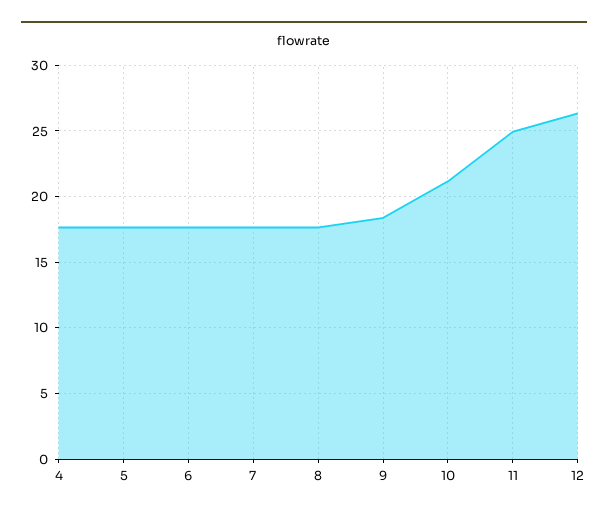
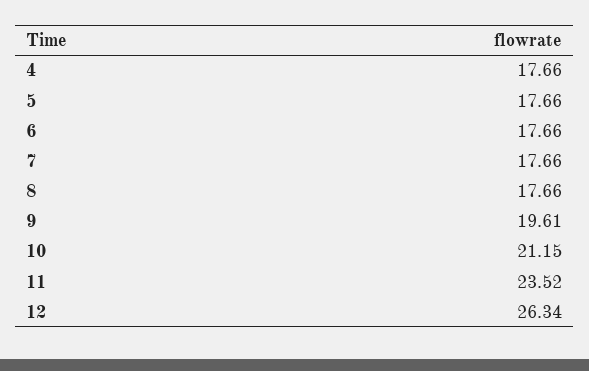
9: 18.5 -> 19.61
11: 25 -> 23.52

